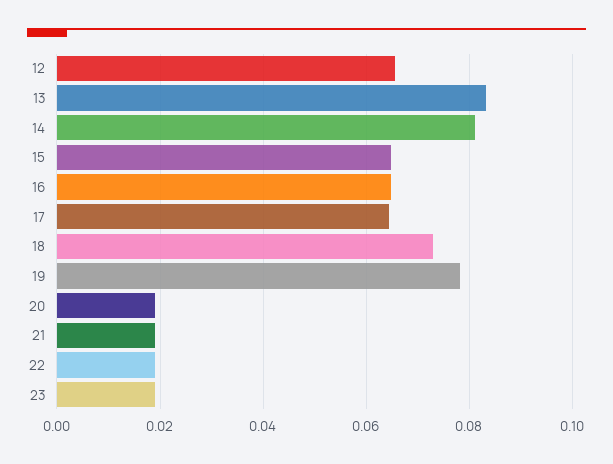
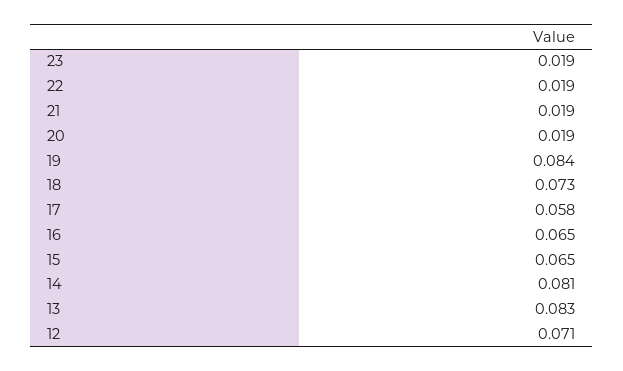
12: 0.066 -> 0.071
17: 0.064 -> 0.058
19: 0.078 -> 0.084

